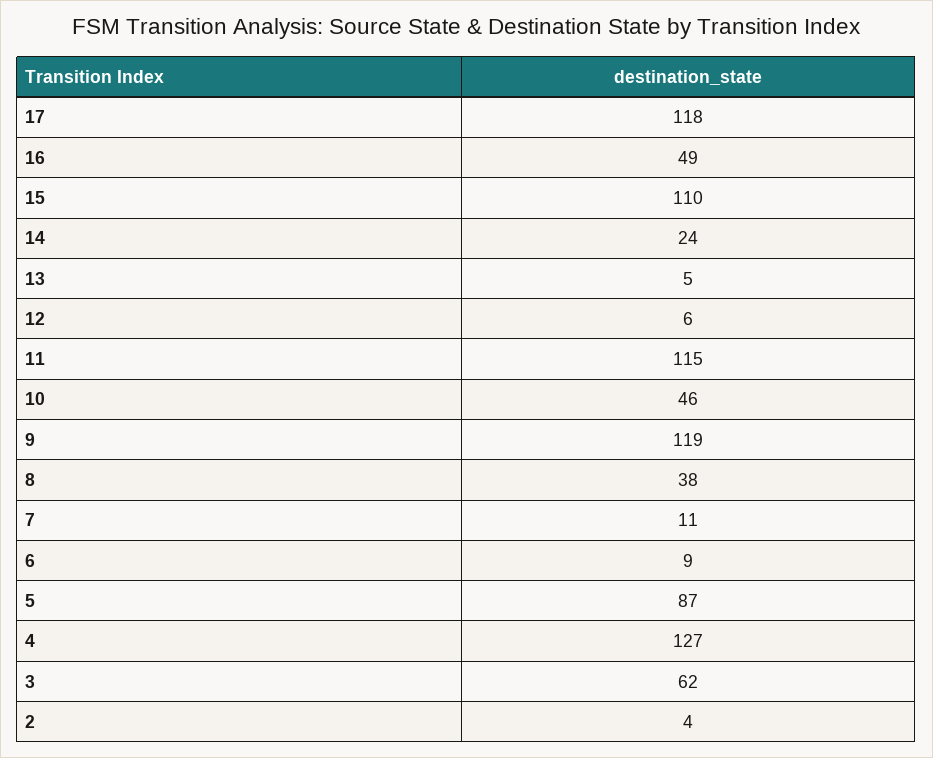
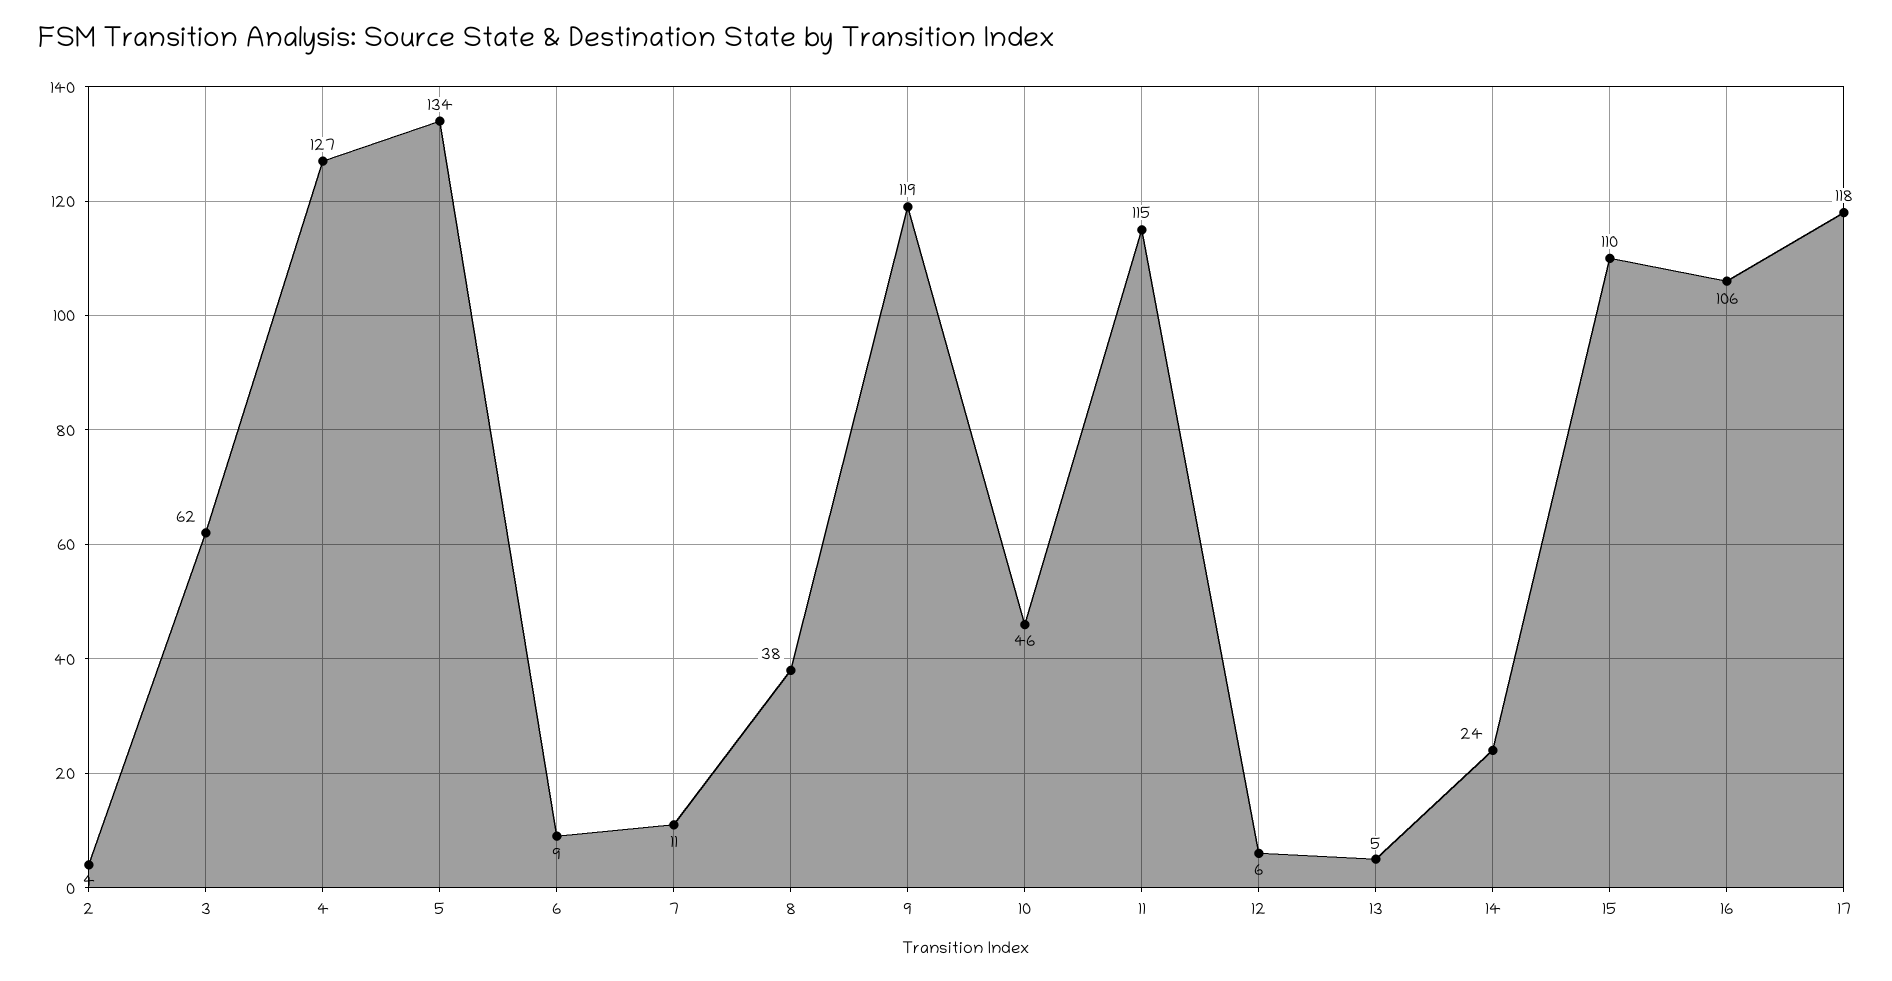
16: 49 -> 106
5: 87 -> 134

